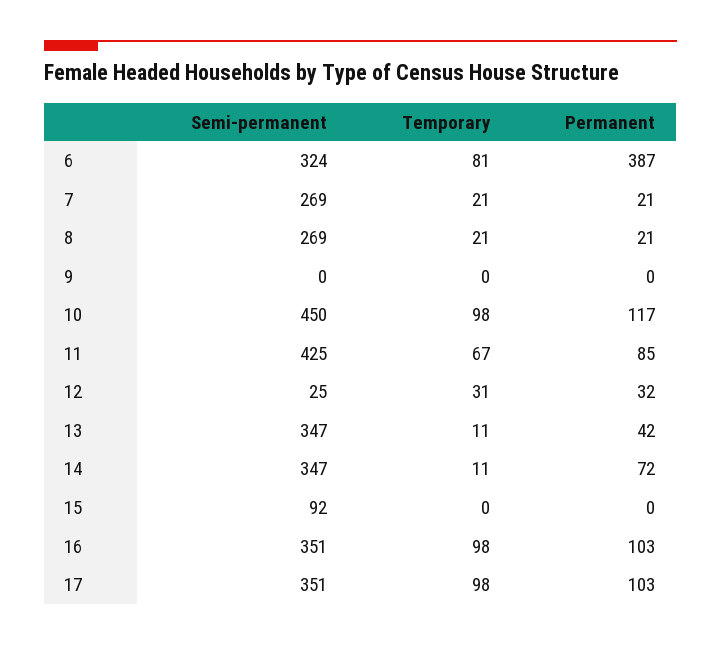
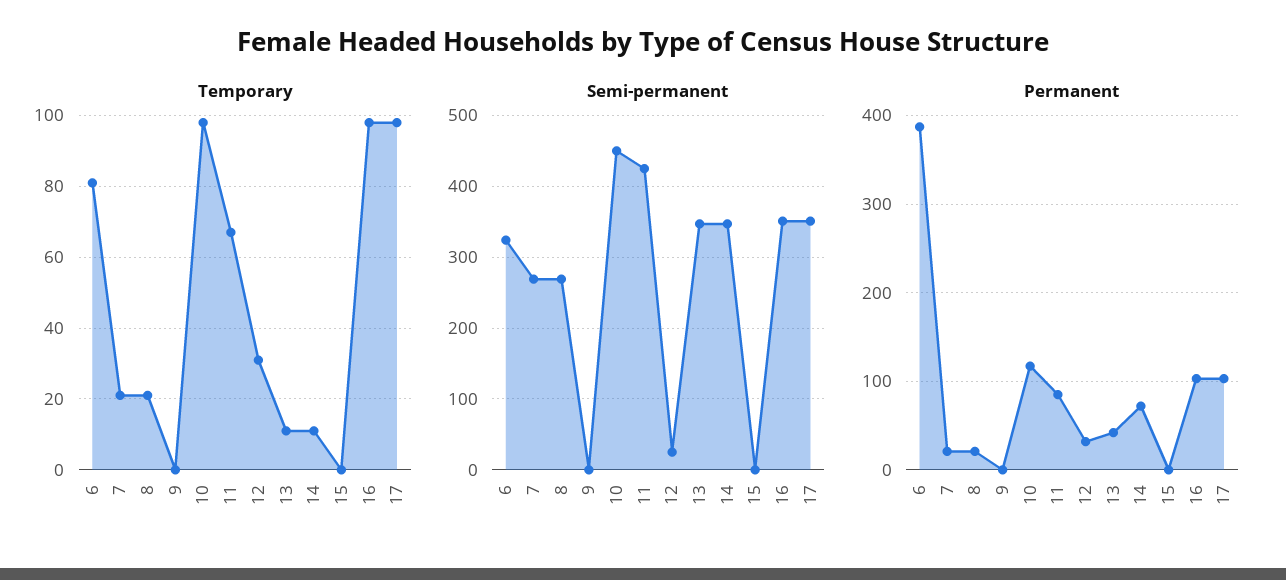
Semi-permanent, 15: 92 -> 0

